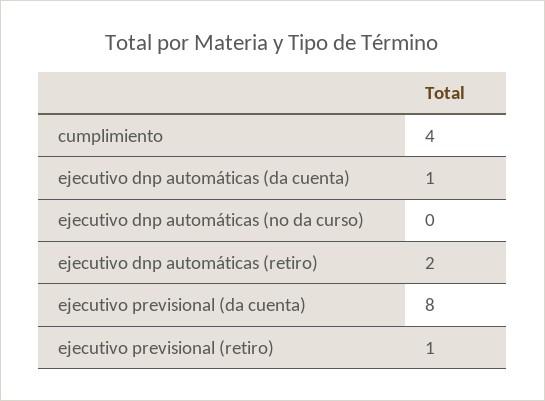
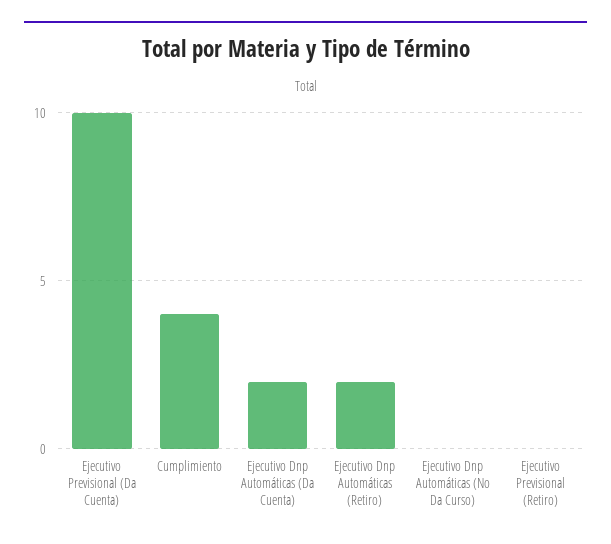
ejecutivo dnp automáticas (da cuenta): 1 -> 2
ejecutivo previsional (da cuenta): 8 -> 10
ejecutivo previsional (retiro): 1 -> 0

